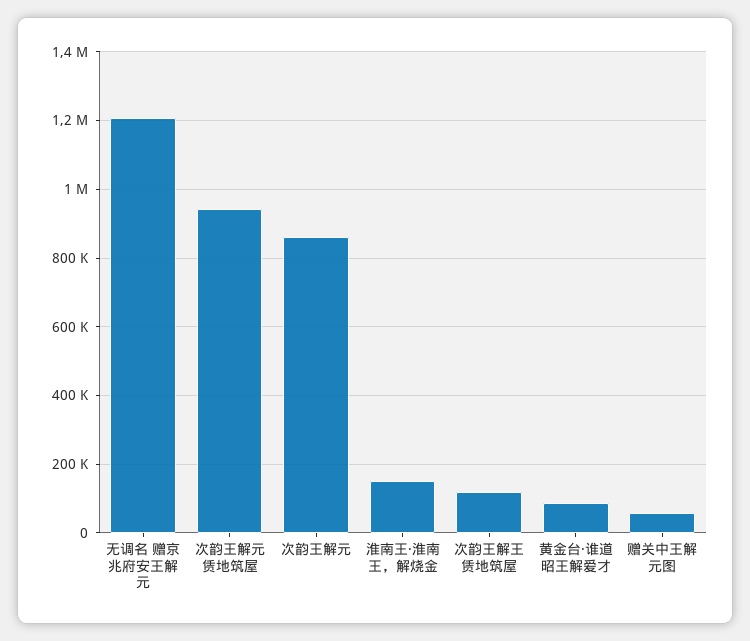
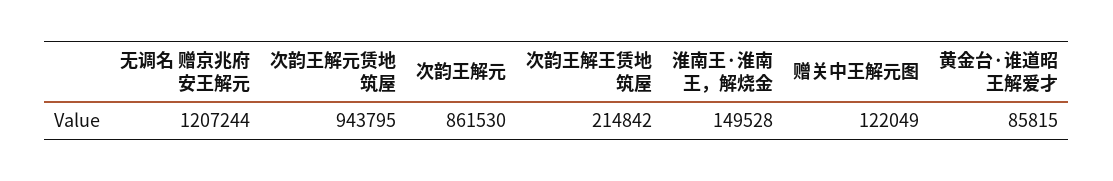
次韵王解王赁地筑屋: 120000 -> 214842
赠关中王解元图: 60000 -> 122049

